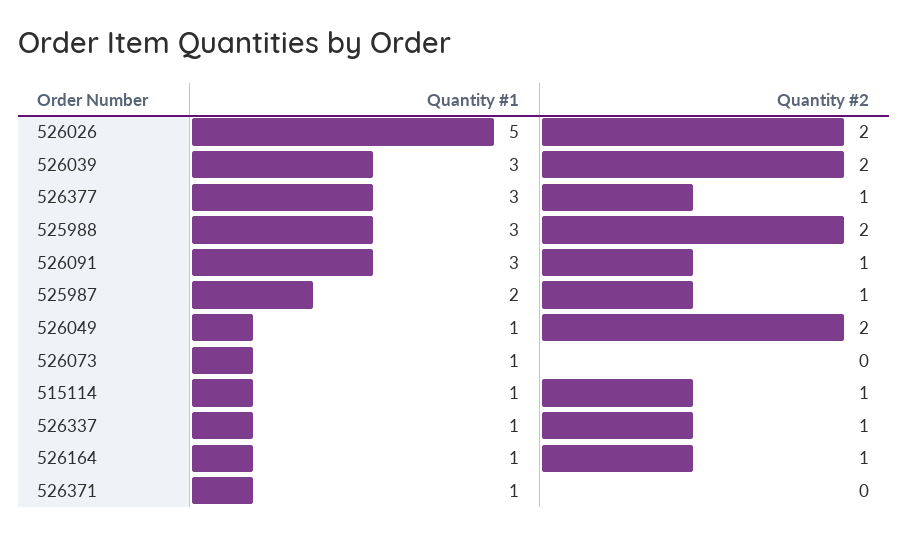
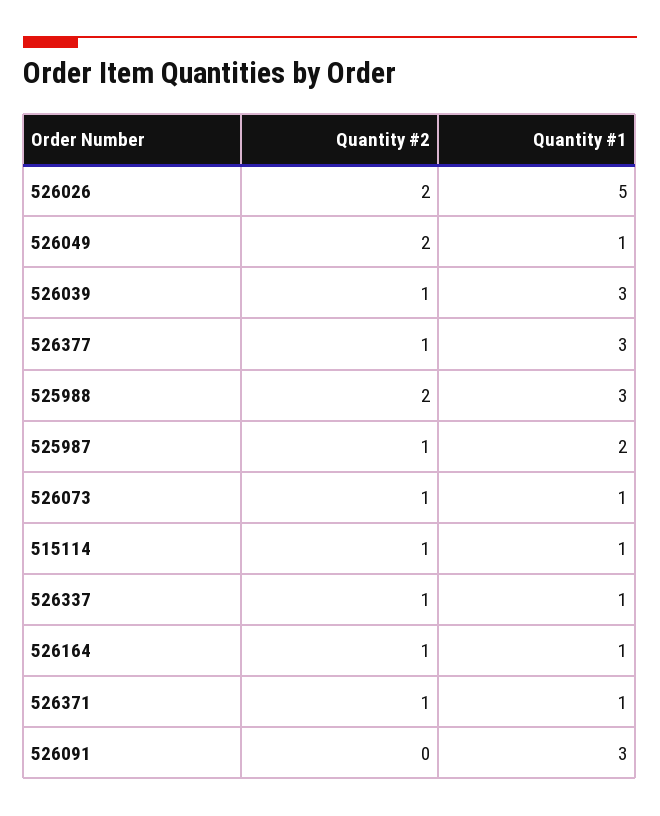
Quantity #2, 526039: 2 -> 1
Quantity #2, 526091: 1 -> 0
Quantity #2, 526073: 0 -> 1
Quantity #2, 526371: 0 -> 1

